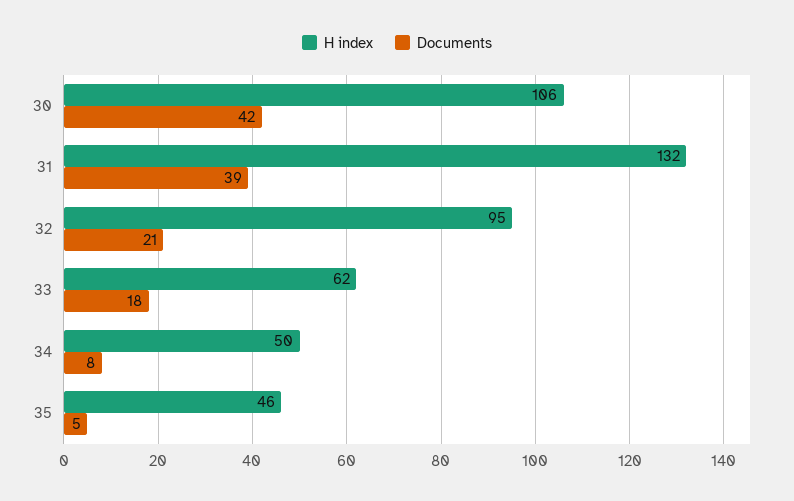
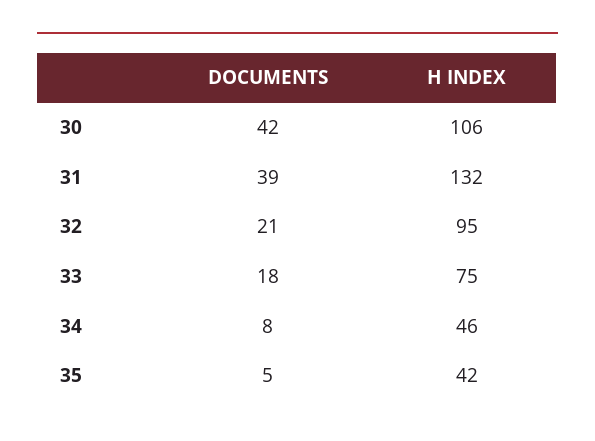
H index, 33: 62 -> 75
H index, 34: 50 -> 46
H index, 35: 46 -> 42

